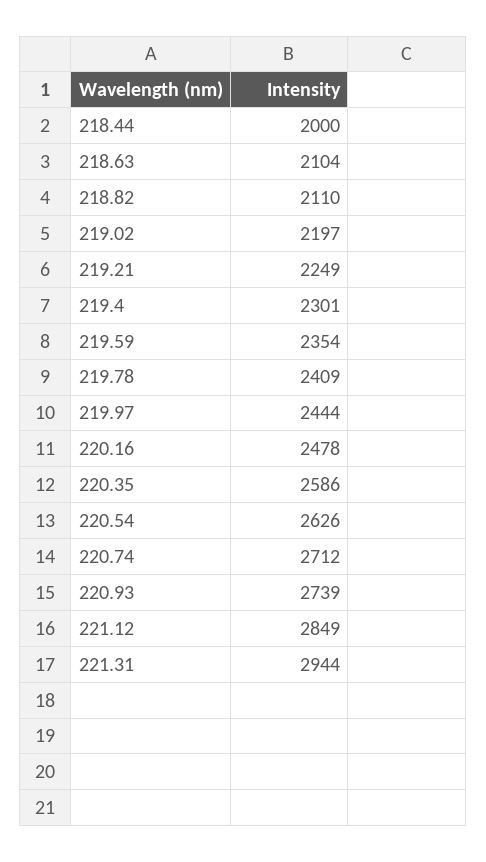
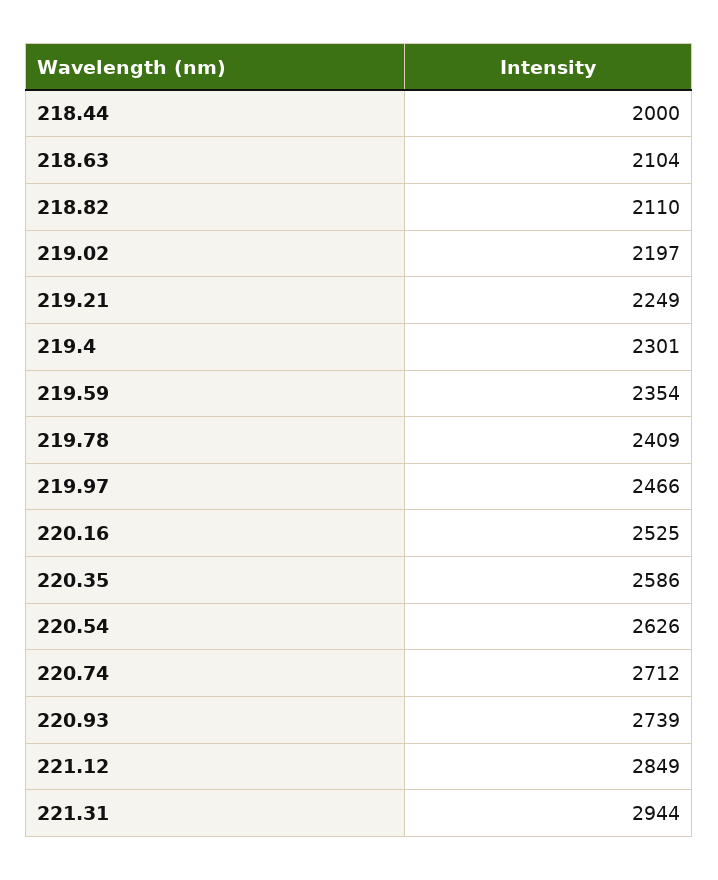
219.97: 2444 -> 2466
220.16: 2478 -> 2525

